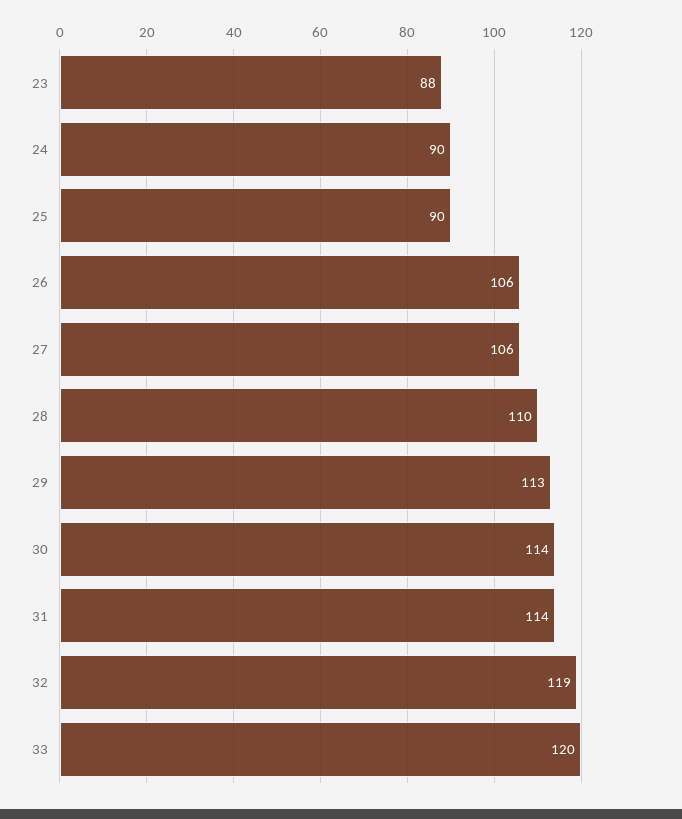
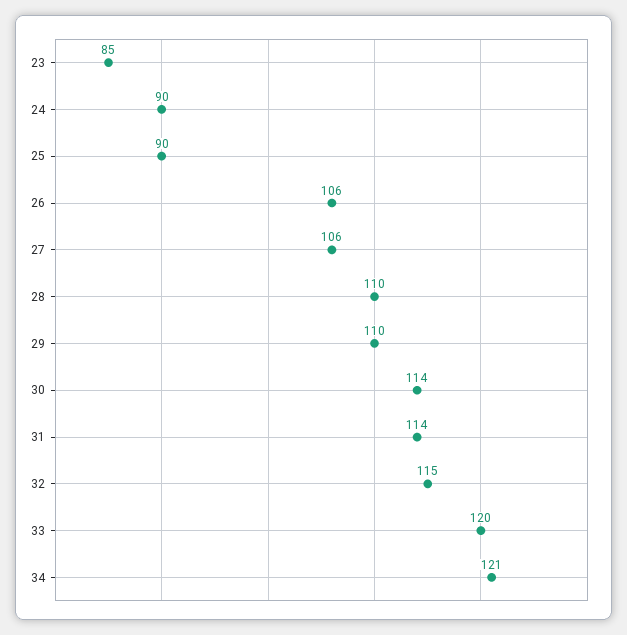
23: 88 -> 85
29: 113 -> 110
32: 119 -> 115
34: none -> 121

